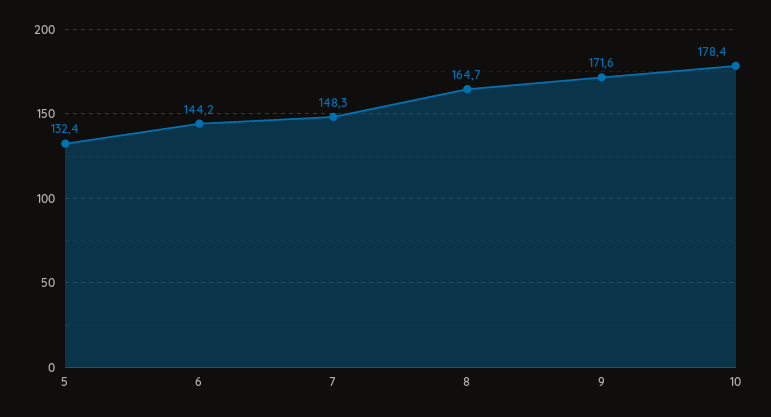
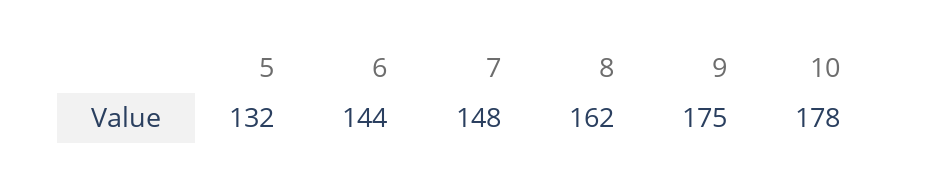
8: 164.7 -> 162
9: 171.6 -> 175

